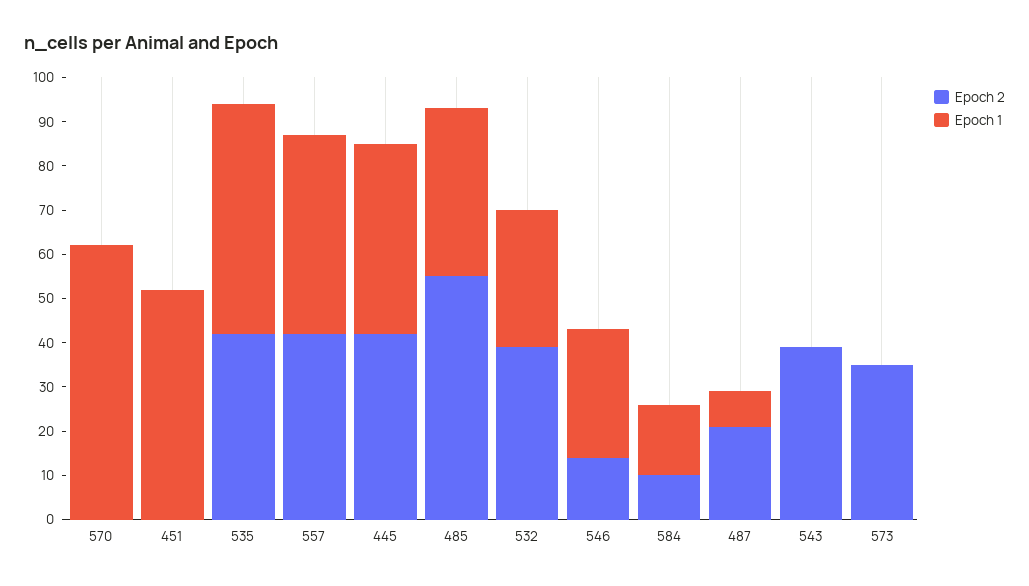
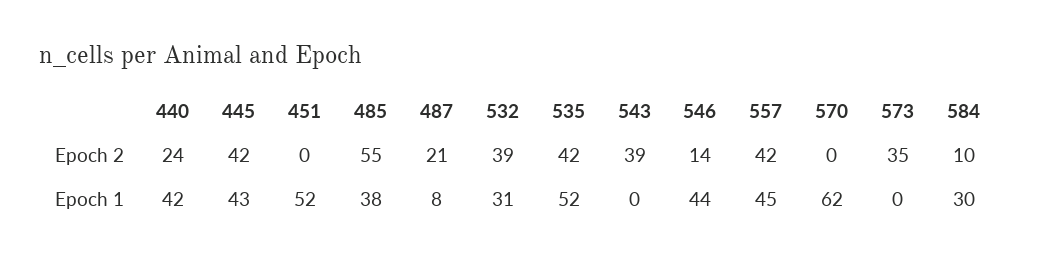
Epoch 1, 546: 30 -> 44
Epoch 1, 584: 15 -> 30
Epoch 2, 440: none -> 24
Epoch 1, 440: none -> 42

